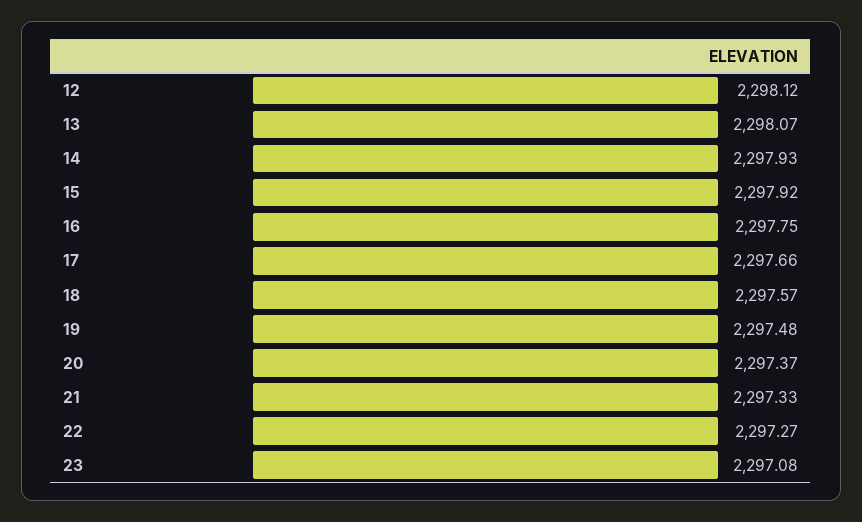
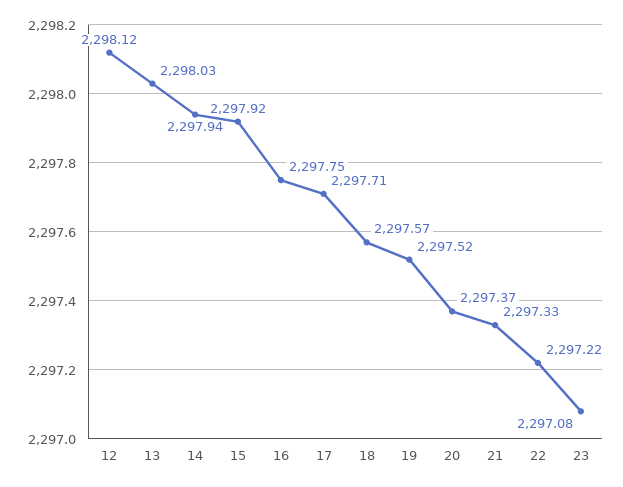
13: 2298.07 -> 2298.03
14: 2297.93 -> 2297.94
17: 2297.66 -> 2297.71
19: 2297.48 -> 2297.52
22: 2297.27 -> 2297.22

